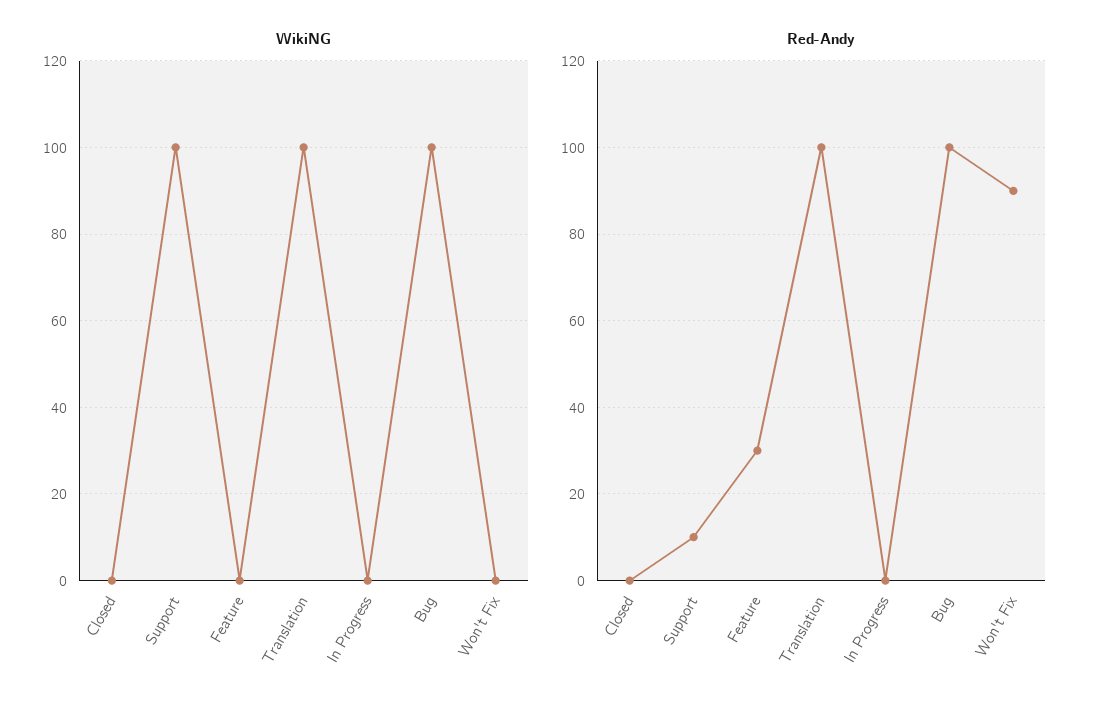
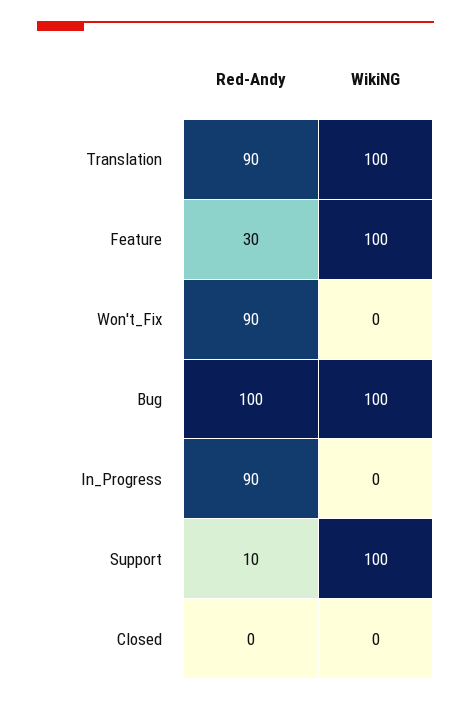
WikiNG, Feature: 0 -> 100
Red-Andy, Translation: 100 -> 90
Red-Andy, In Progress: 0 -> 90

